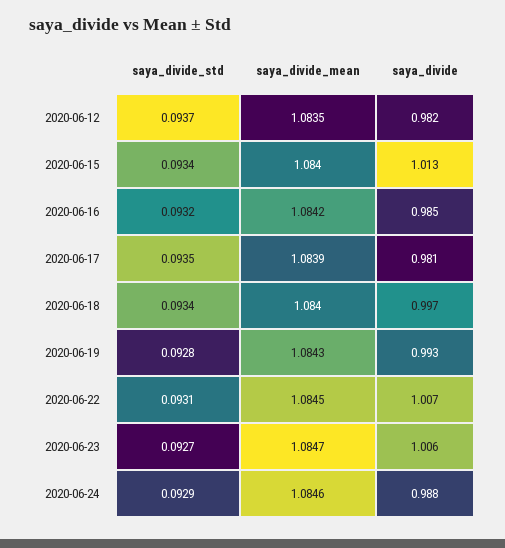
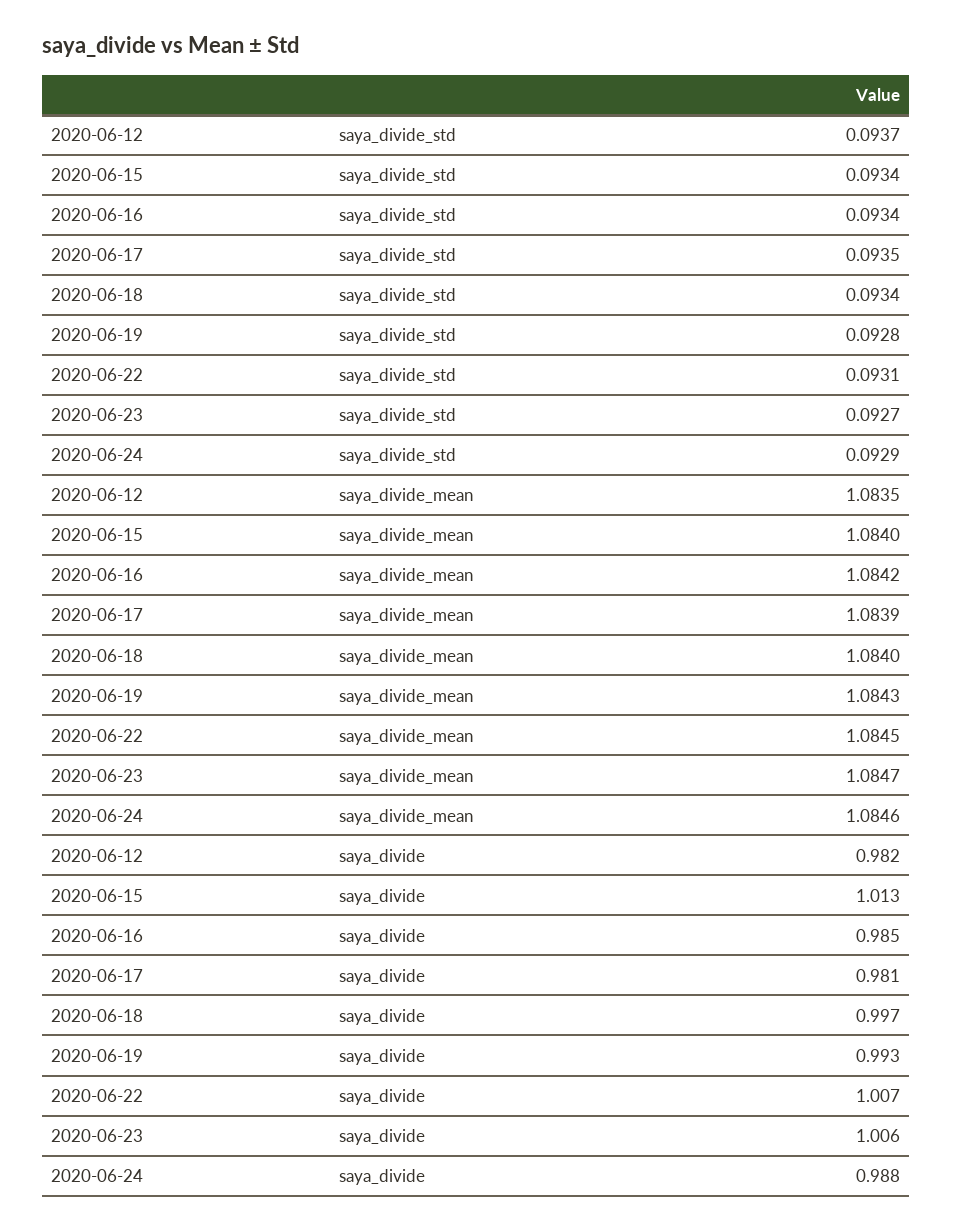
saya_divide_std, 2020-06-16: 0.0932 -> 0.0934

